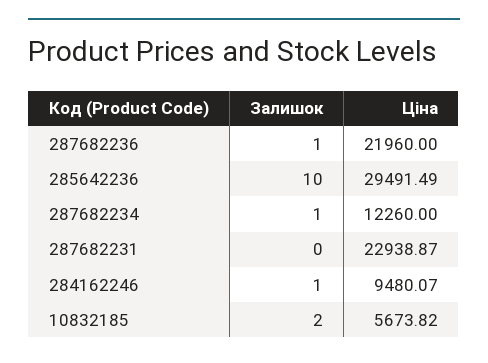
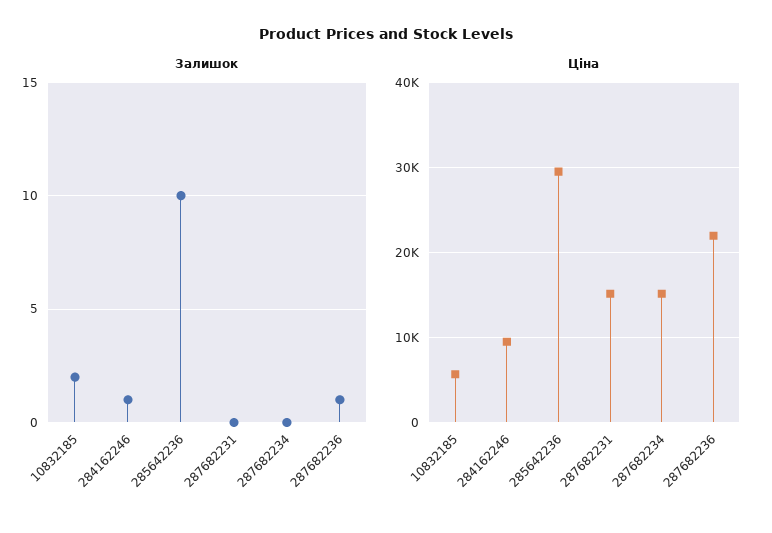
Залишок, 287682234: 1 -> 0
Ціна, 287682234: 12260 -> 15000
Ціна, 287682231: 22938.87 -> 15000

